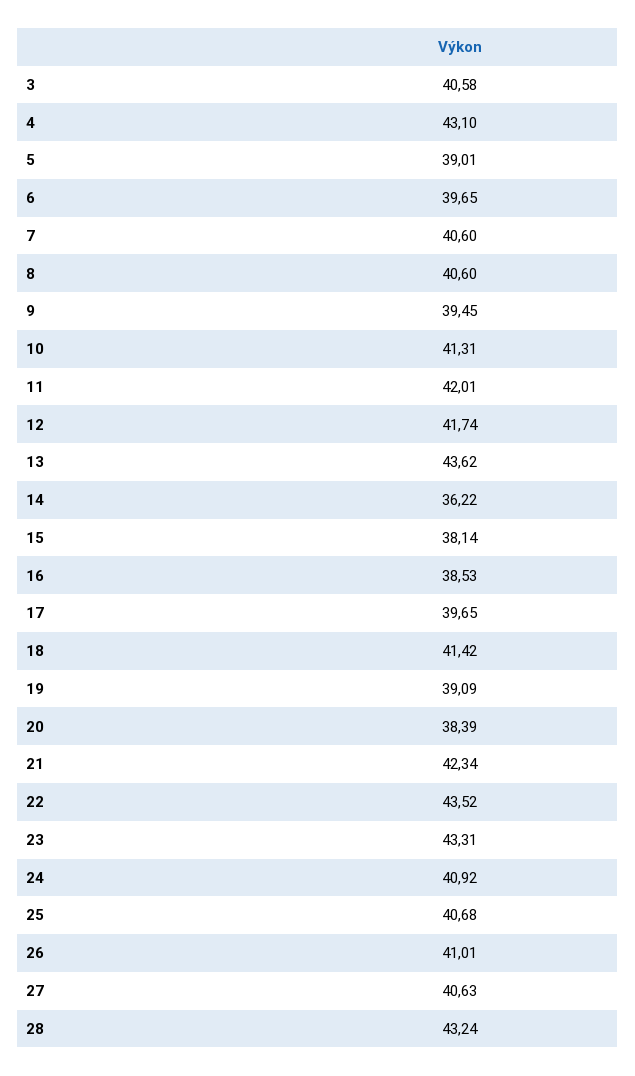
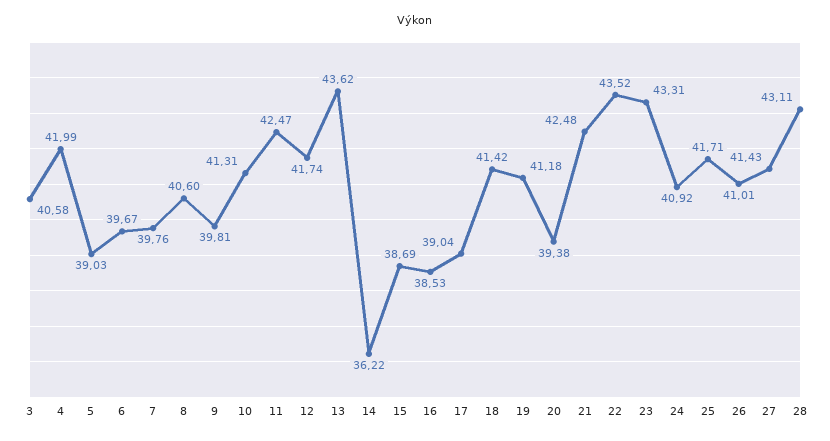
4: 43.1 -> 41.99
5: 39.01 -> 39.03
6: 39.65 -> 39.67
7: 40.6 -> 39.76
9: 39.45 -> 39.81
11: 42.01 -> 42.47
15: 38.14 -> 38.69
17: 39.65 -> 39.04
19: 39.09 -> 41.18
20: 38.39 -> 39.38
21: 42.34 -> 42.48
25: 40.68 -> 41.71
27: 40.63 -> 41.43
28: 43.24 -> 43.11

